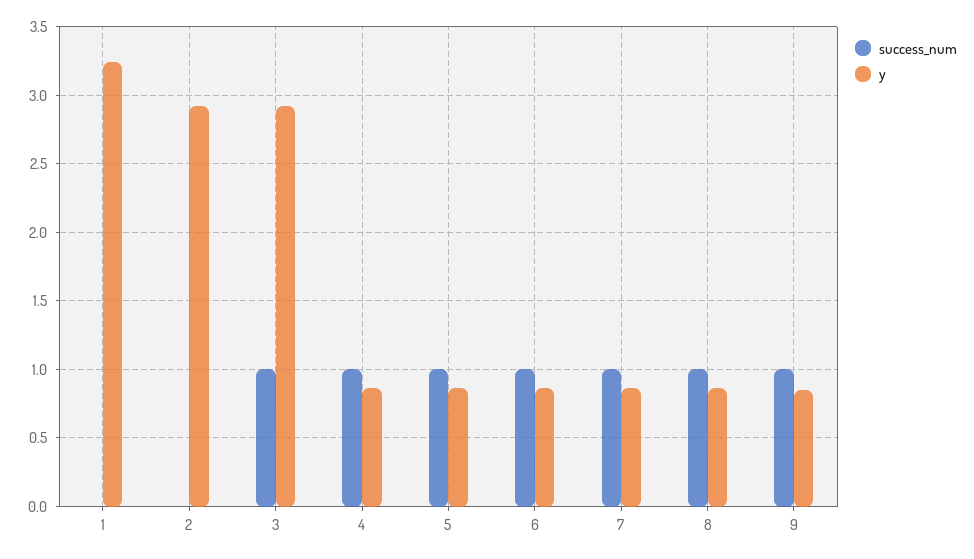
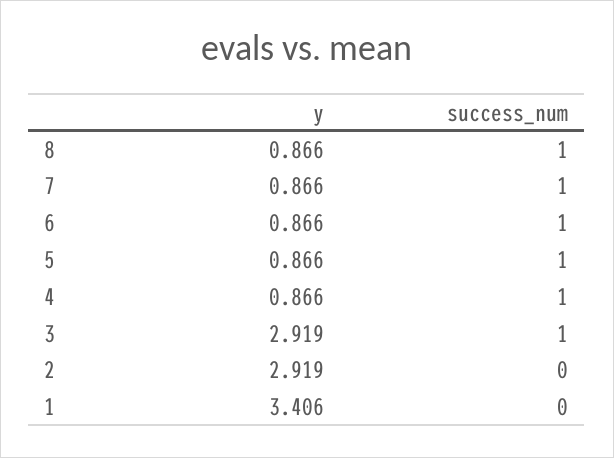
y, 1: 3.25 -> 3.406
success_num, 9: 1 -> none
y, 9: 0.85 -> none

